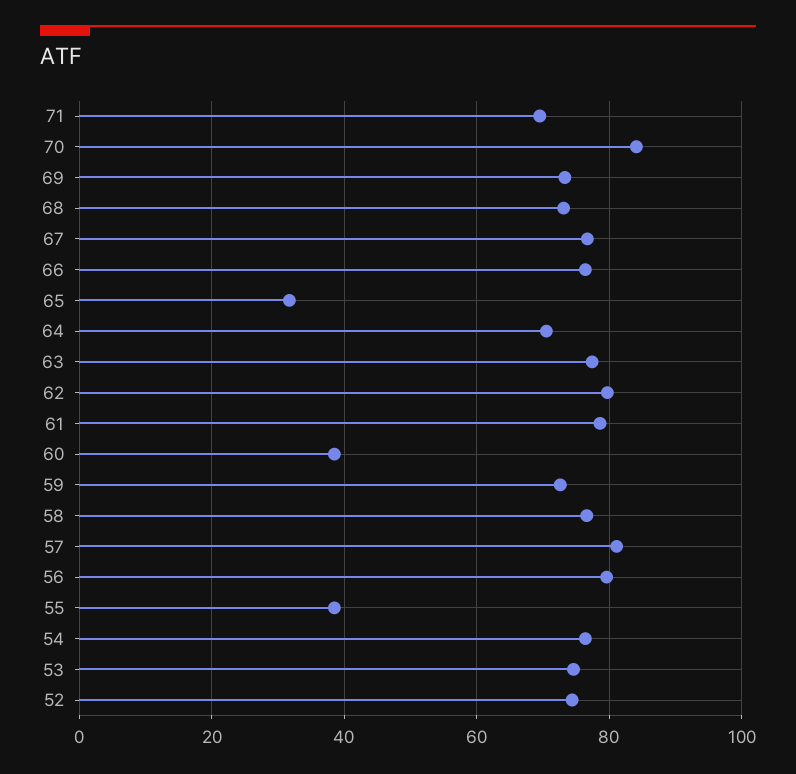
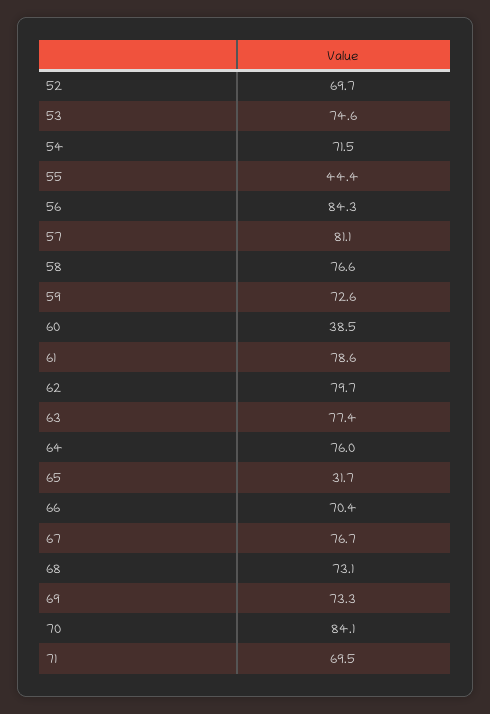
66: 76 -> 70.4
64: 70 -> 76
56: 80 -> 84.3
55: 38 -> 44.4
54: 76 -> 71.5
52: 74 -> 69.7

